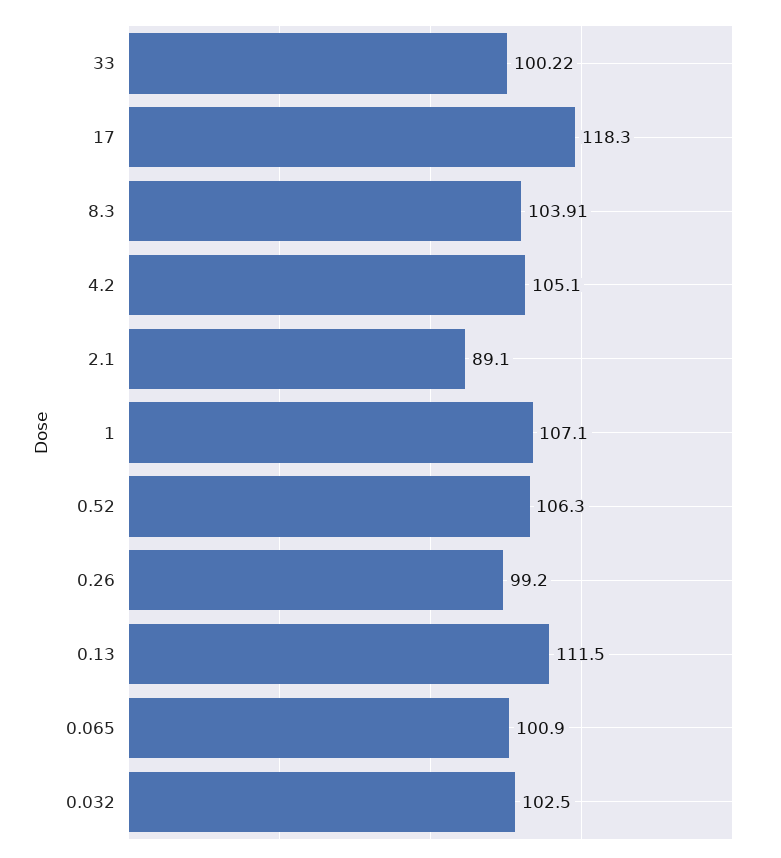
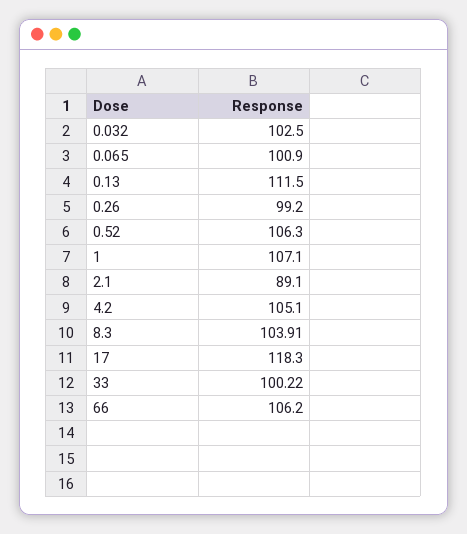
66: none -> 106.2

